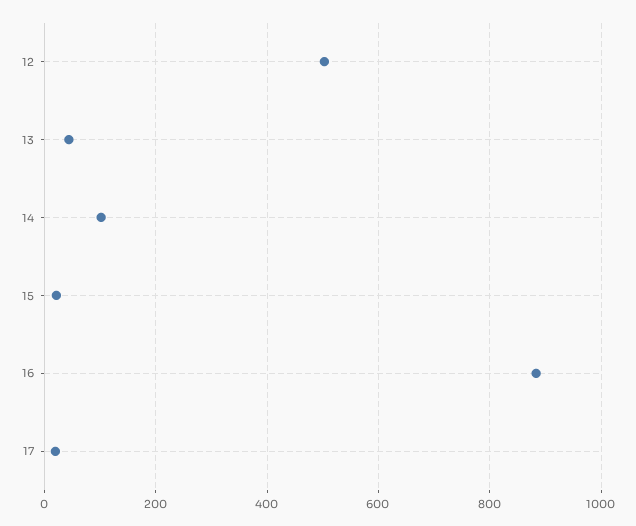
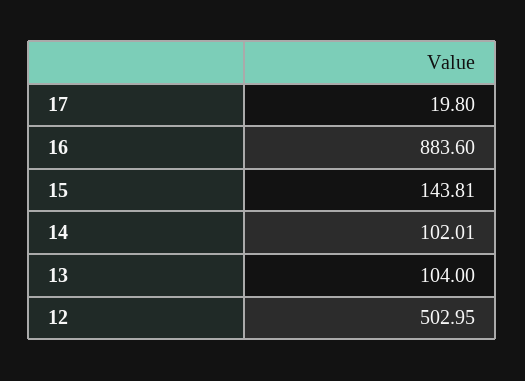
13: 40 -> 104
15: 20 -> 143.81

